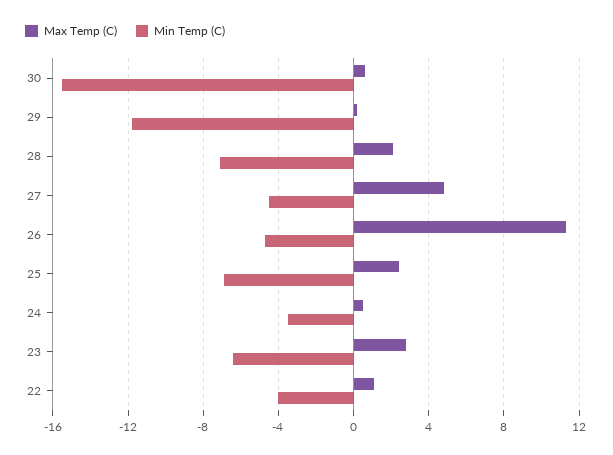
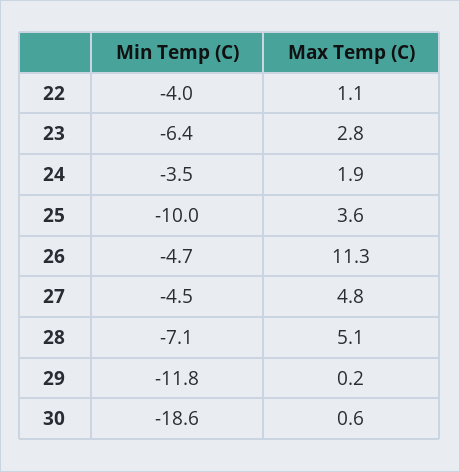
Min Temp (C), 30: -15.5 -> -18.6
Max Temp (C), 28: 2 -> 5.1
Max Temp (C), 25: 2.5 -> 3.6
Min Temp (C), 25: -7 -> -10
Max Temp (C), 24: 0.5 -> 1.9

